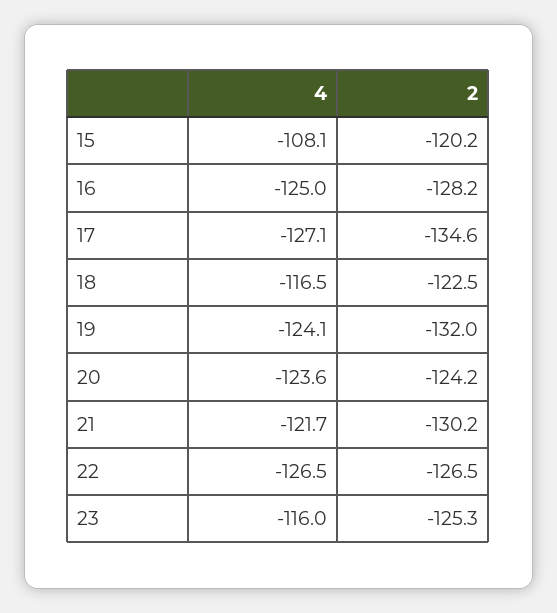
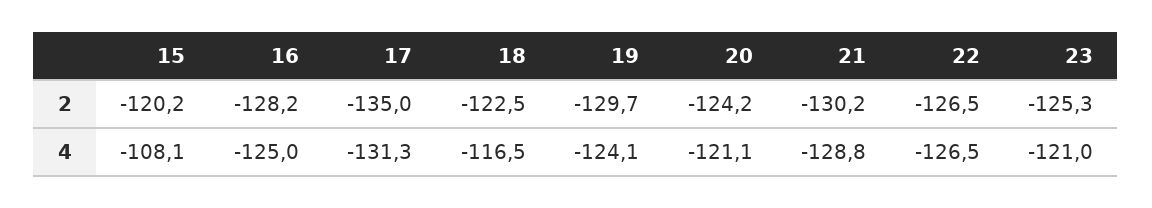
4, 17: -127.1 -> -131.3
2, 17: -134.6 -> -135
2, 19: -132 -> -129.7
4, 20: -123.6 -> -121.1
4, 21: -121.7 -> -128.8
4, 23: -116 -> -121

